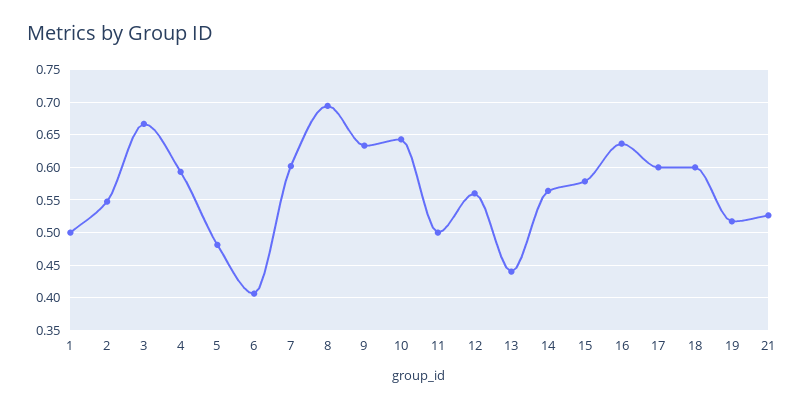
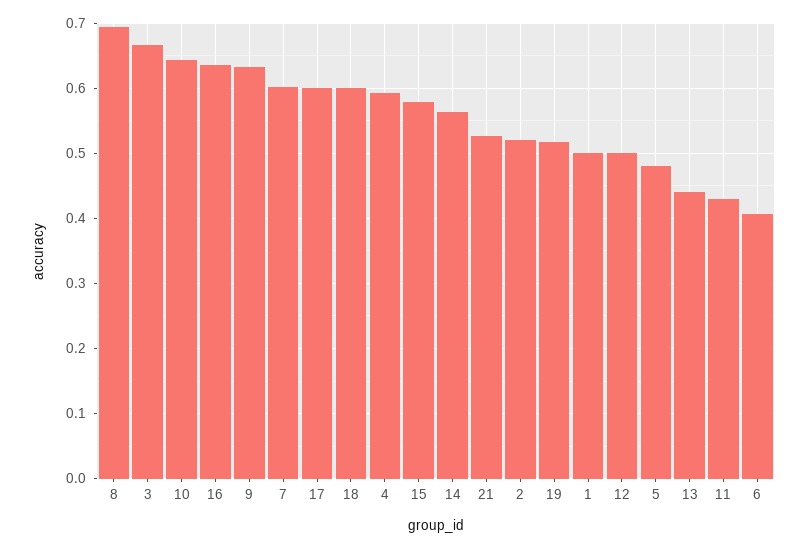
2: 0.55 -> 0.52
11: 0.5 -> 0.43
12: 0.56 -> 0.5

